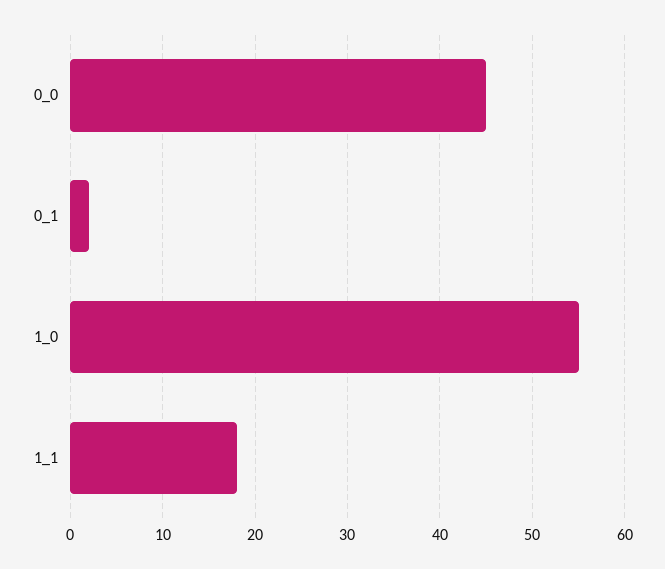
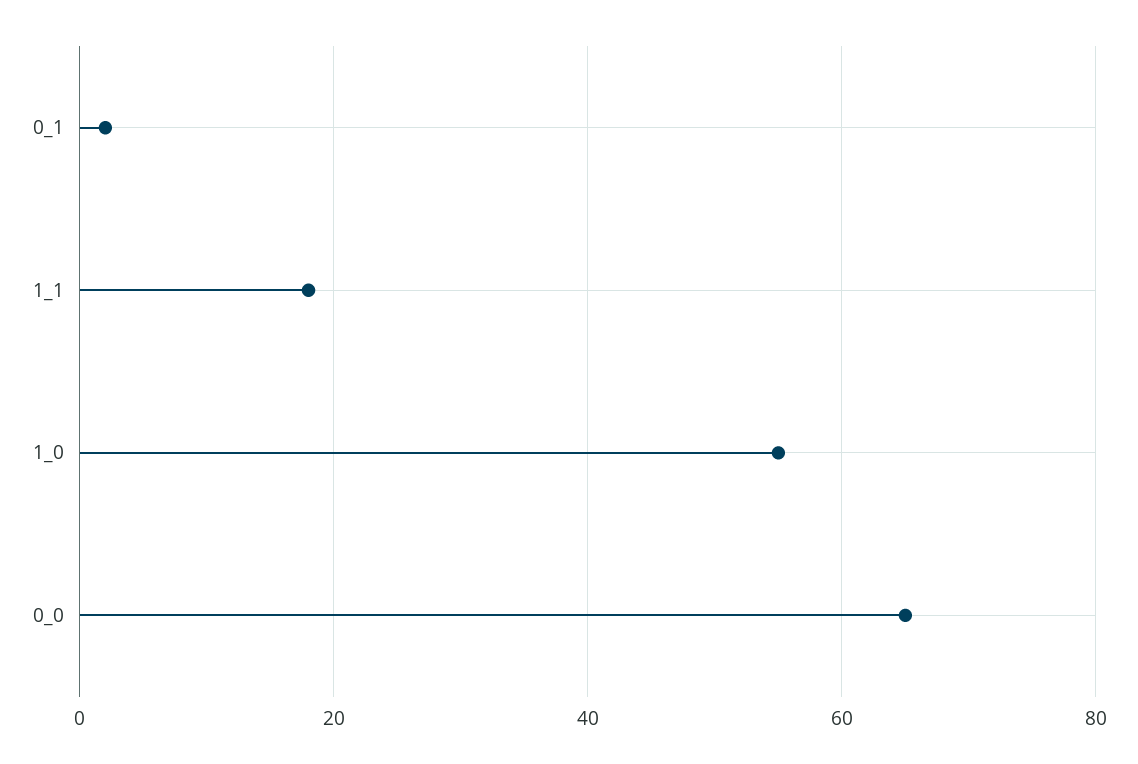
0_0: 45 -> 65

